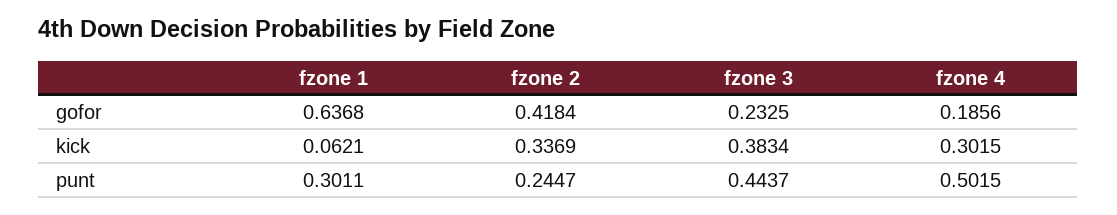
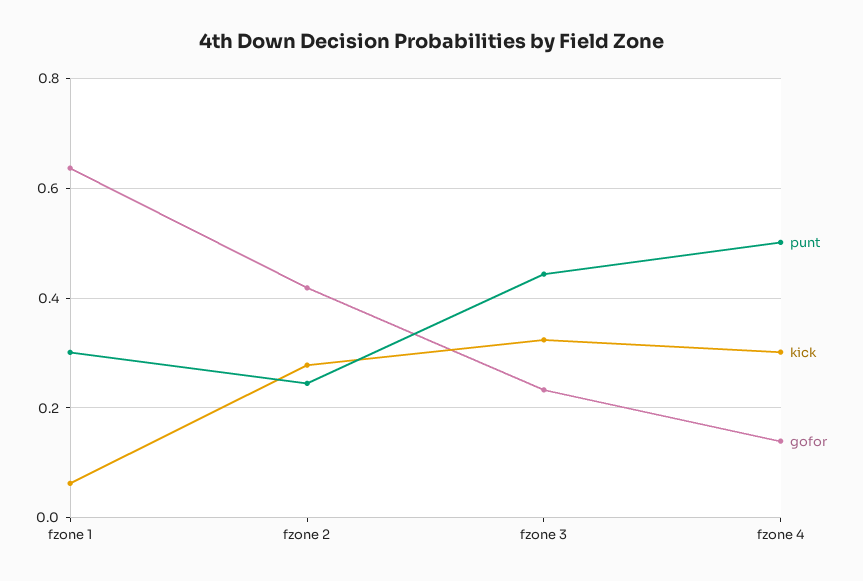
gofor, fzone 4: 0.1856 -> 0.14
kick, fzone 2: 0.3369 -> 0.28
kick, fzone 3: 0.3834 -> 0.32

